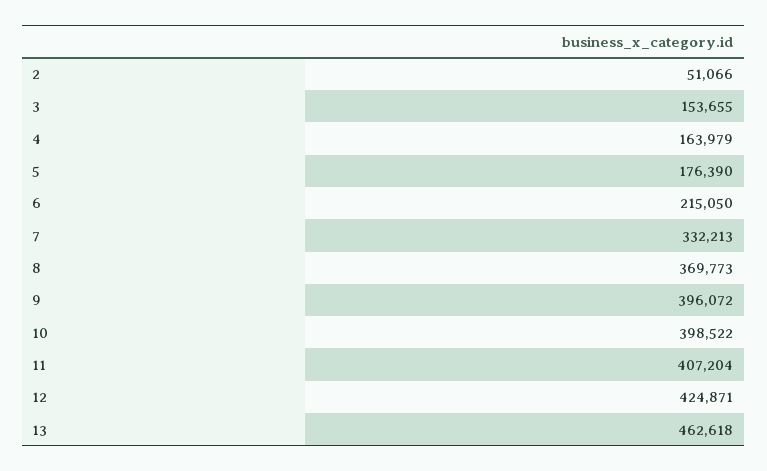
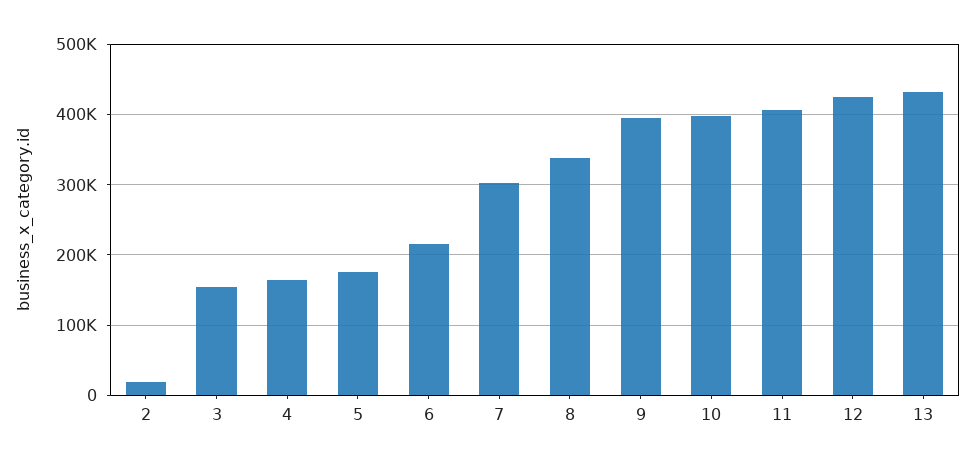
2: 51066 -> 20000
7: 332213 -> 300000
8: 369773 -> 340000
13: 462618 -> 430000

